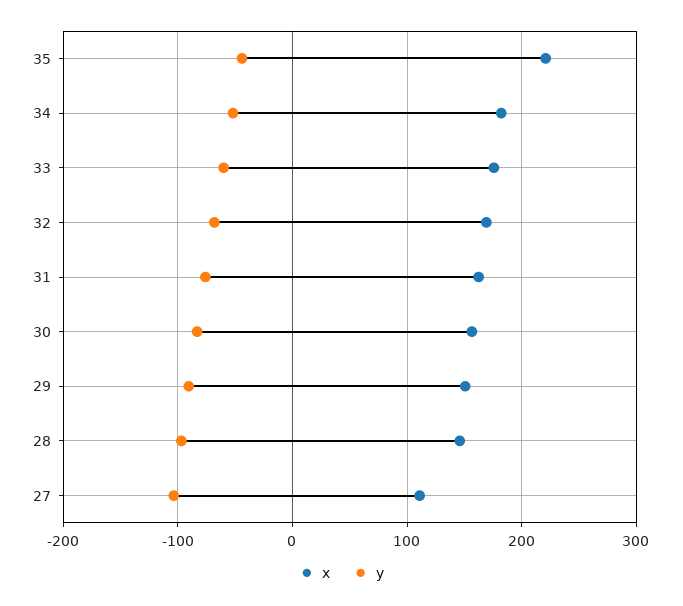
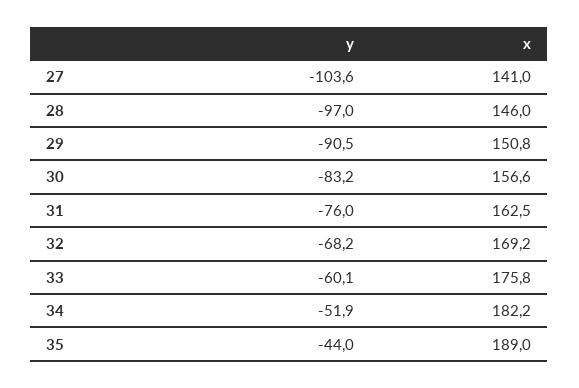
x, 35: 220 -> 189
x, 27: 110 -> 141

